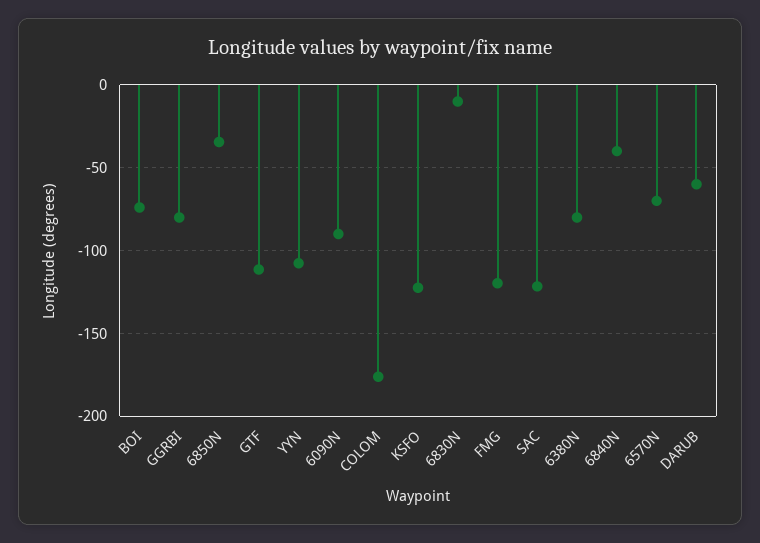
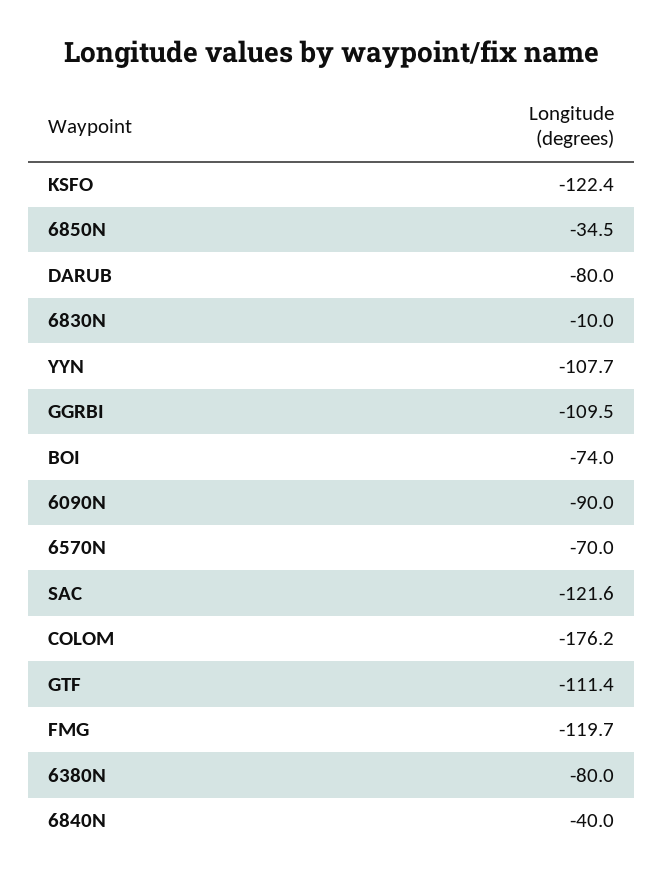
GGRBI: -80 -> -109.5
DARUB: -60 -> -80

